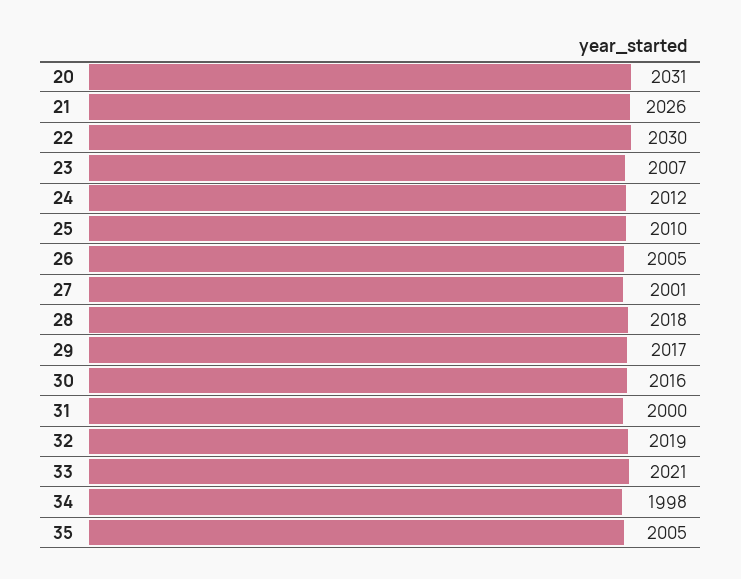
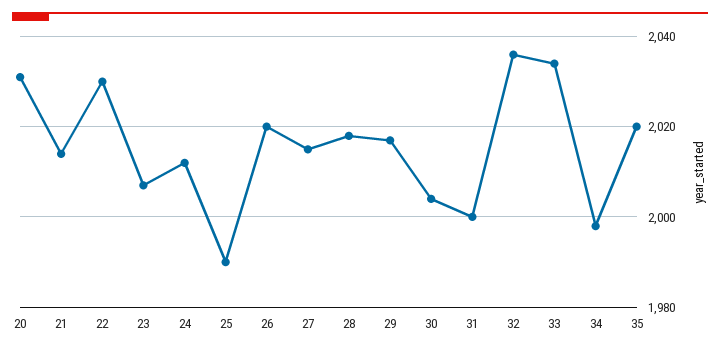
21: 2026 -> 2015
25: 2010 -> 1990
26: 2005 -> 2020
27: 2001 -> 2015
30: 2016 -> 2005
32: 2019 -> 2035
33: 2021 -> 2035
35: 2005 -> 2020

